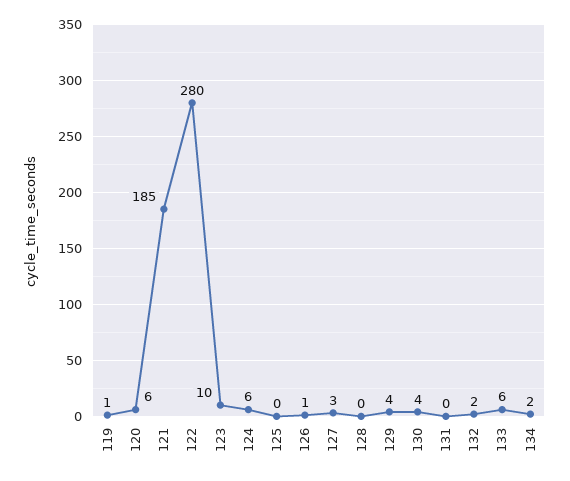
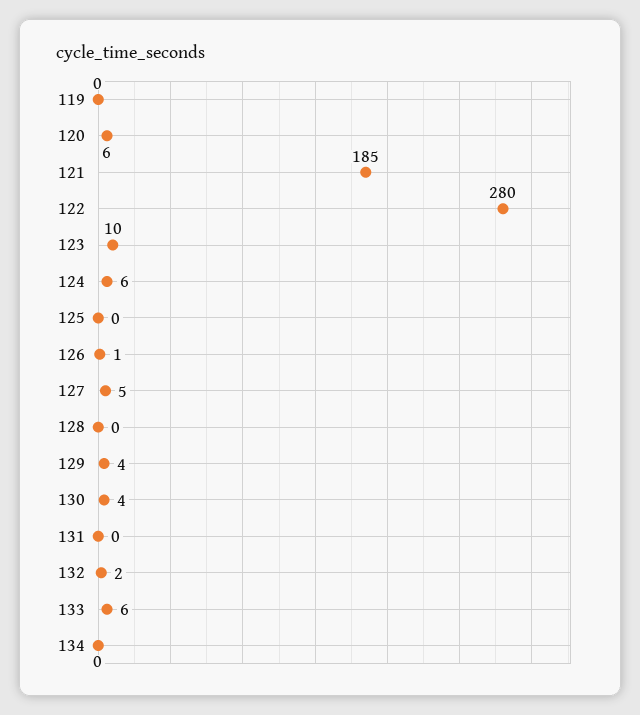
119: 1 -> 0
127: 3 -> 5
134: 2 -> 0

